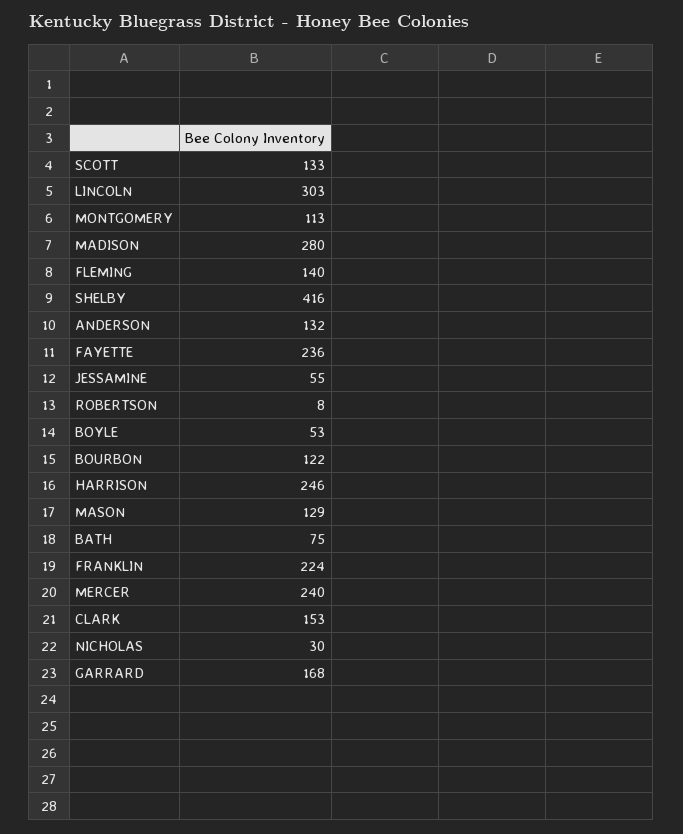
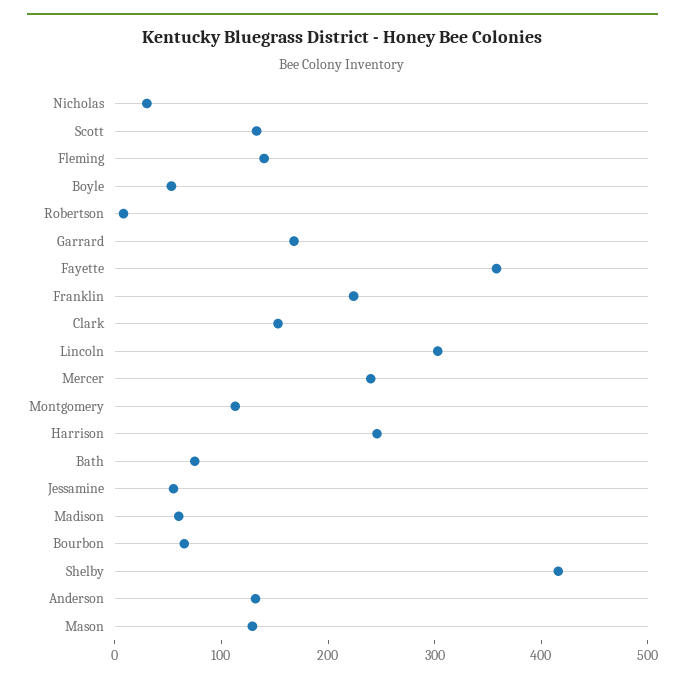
MADISON: 280 -> 60
FAYETTE: 236 -> 360
BOURBON: 122 -> 60

